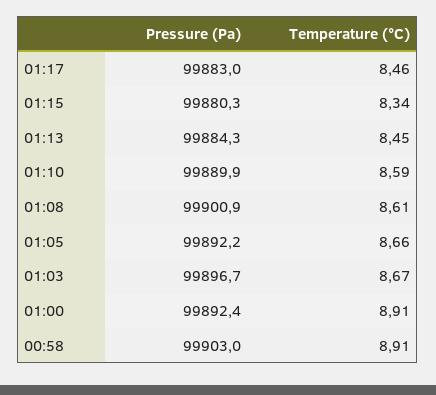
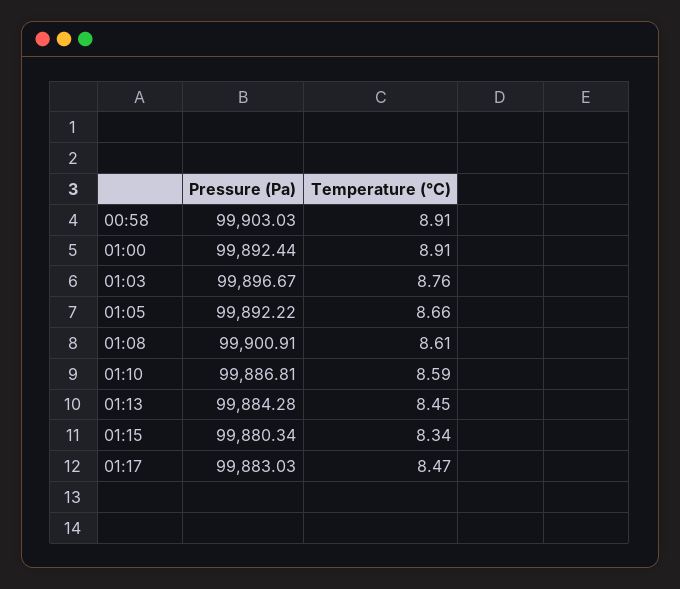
Temperature (°C), 01:17: 8.46 -> 8.47
Pressure (Pa), 01:10: 99889.9 -> 99886.81
Temperature (°C), 01:03: 8.67 -> 8.76

